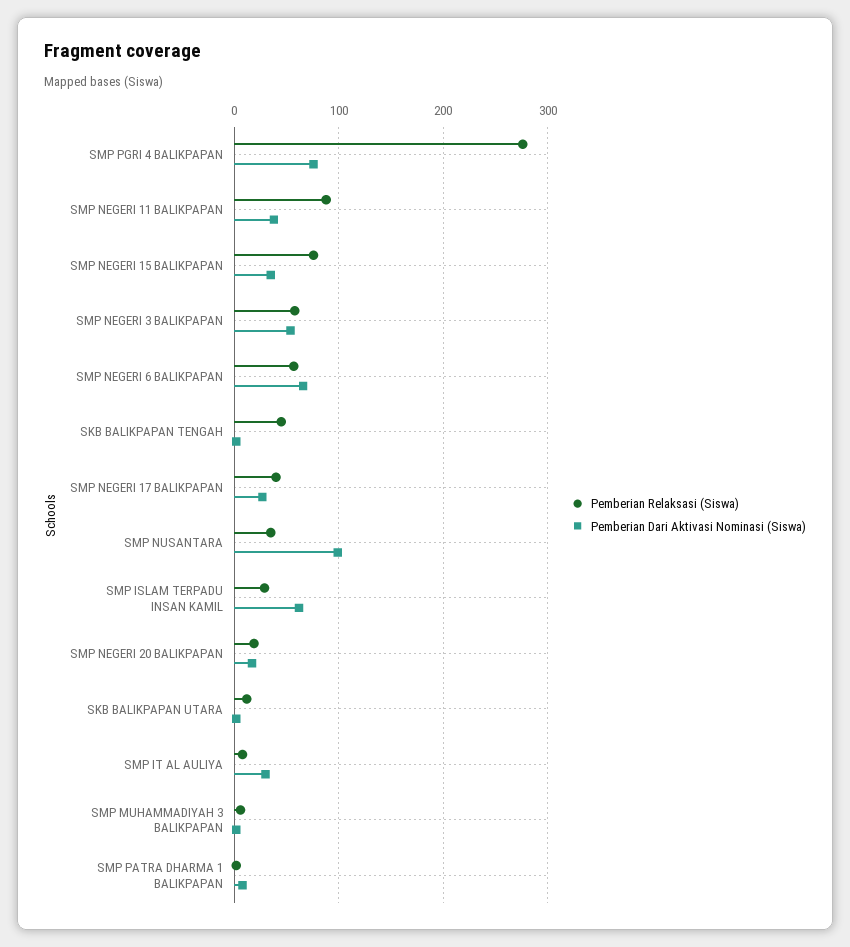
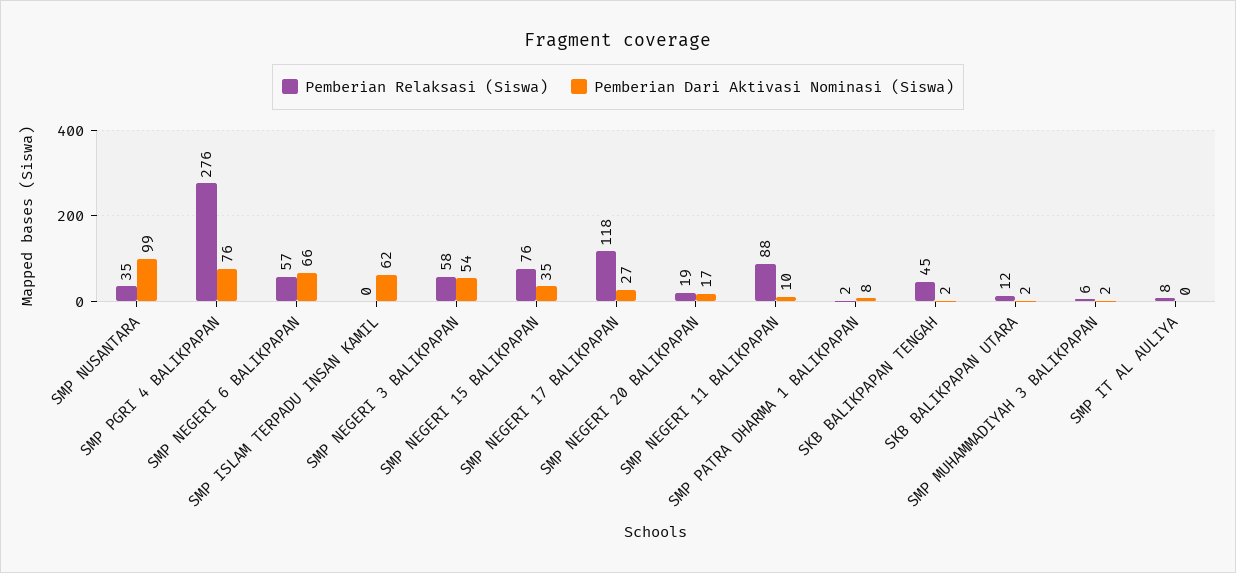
Pemberian Dari Aktivasi Nominasi (Siswa), SMP NEGERI 11 BALIKPAPAN: 40 -> 10
Pemberian Relaksasi (Siswa), SMP NEGERI 17 BALIKPAPAN: 40 -> 118
Pemberian Relaksasi (Siswa), SMP ISLAM TERPADU INSAN KAMIL: 30 -> 0
Pemberian Dari Aktivasi Nominasi (Siswa), SMP IT AL AULIYA: 30 -> 0

